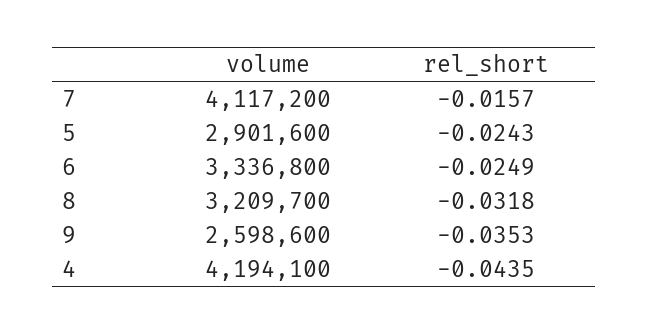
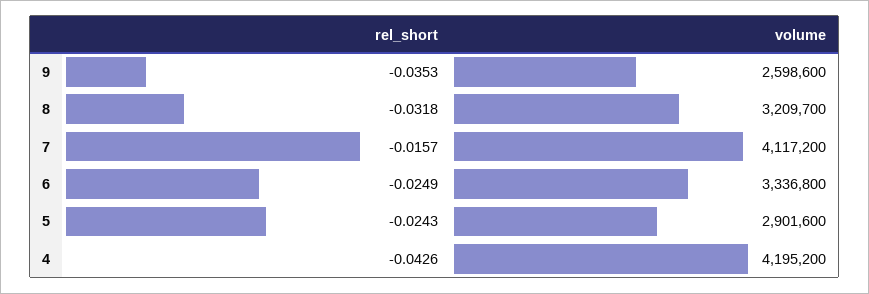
volume, 4: 4194100 -> 4195200
rel_short, 4: -0.0435 -> -0.0426

